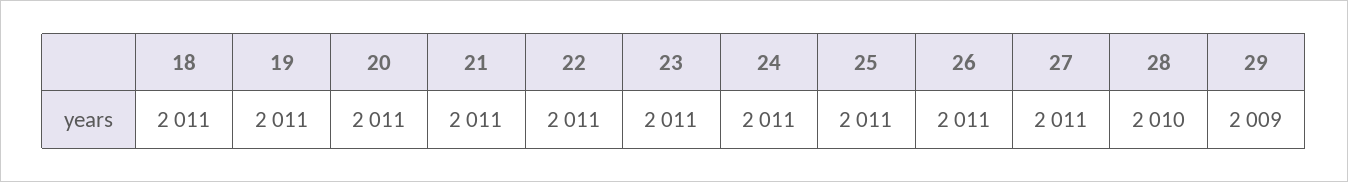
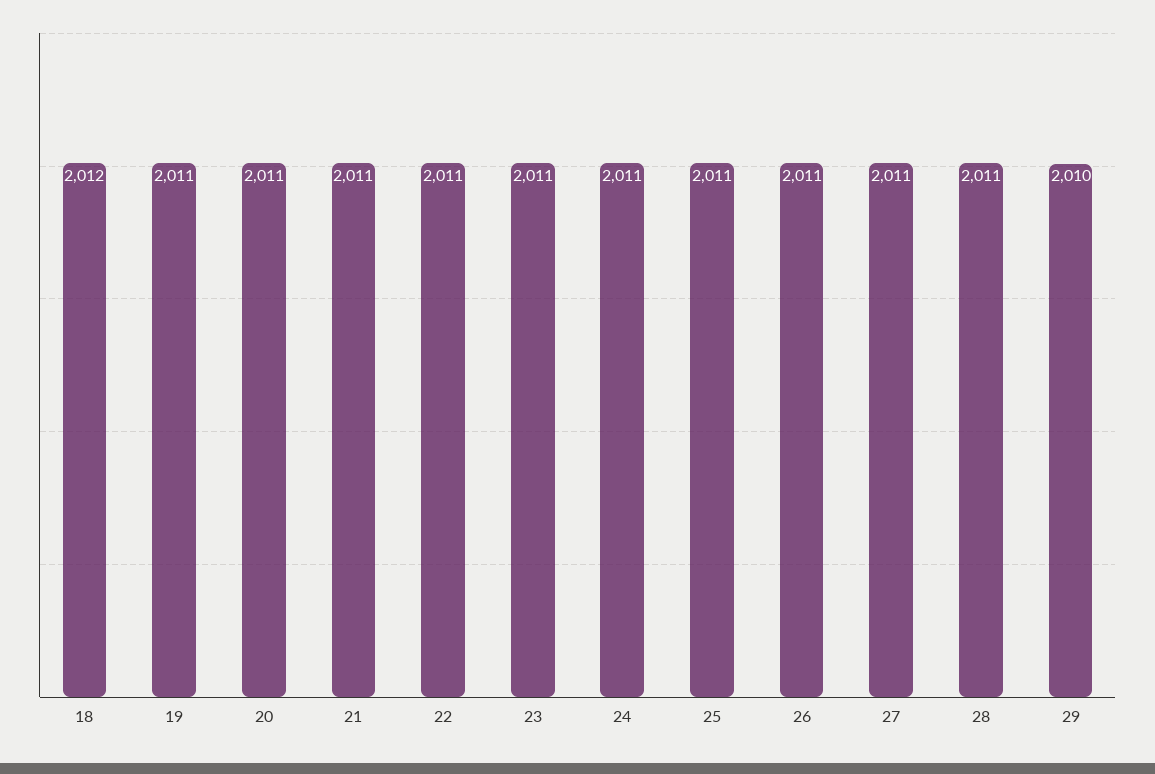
18: 2011 -> 2012
28: 2010 -> 2011
29: 2009 -> 2010

